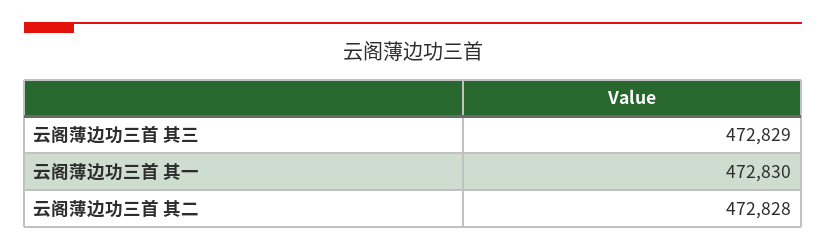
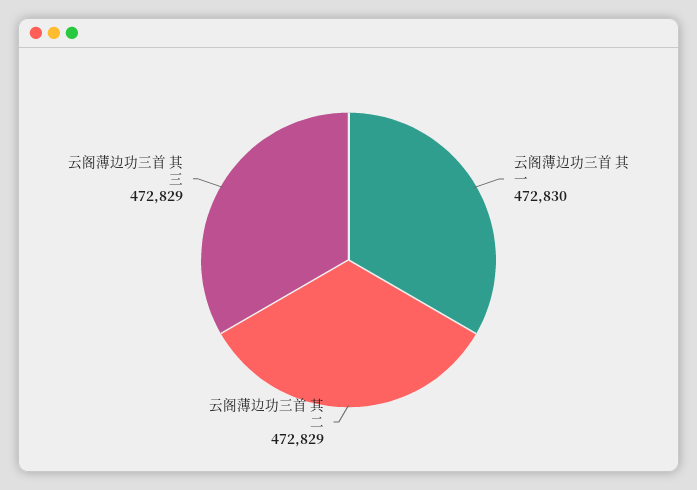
云阁薄边功三首 其二: 472828 -> 472829

